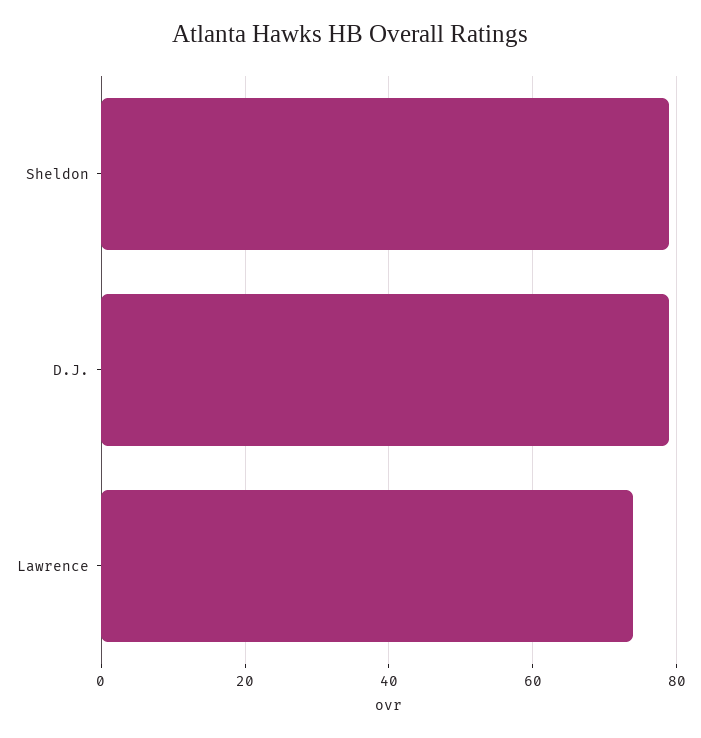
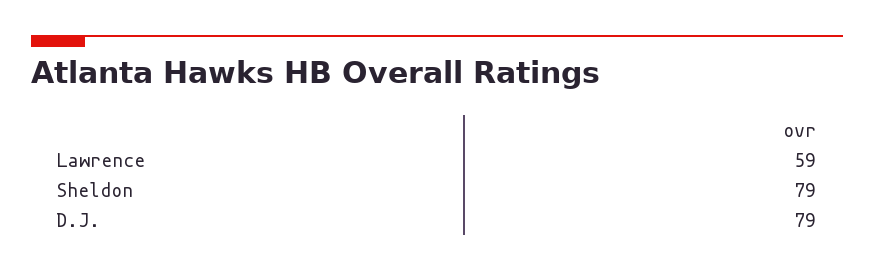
Lawrence: 75 -> 59

